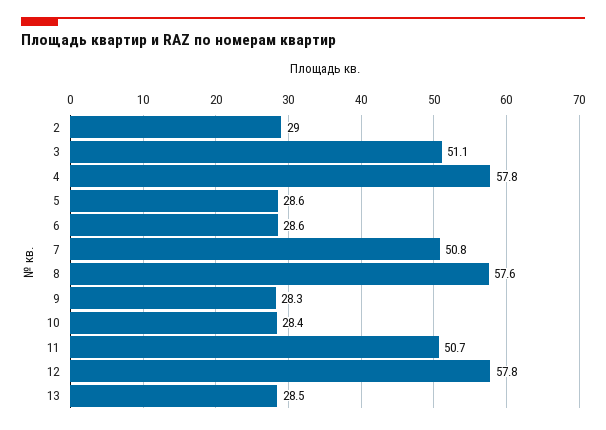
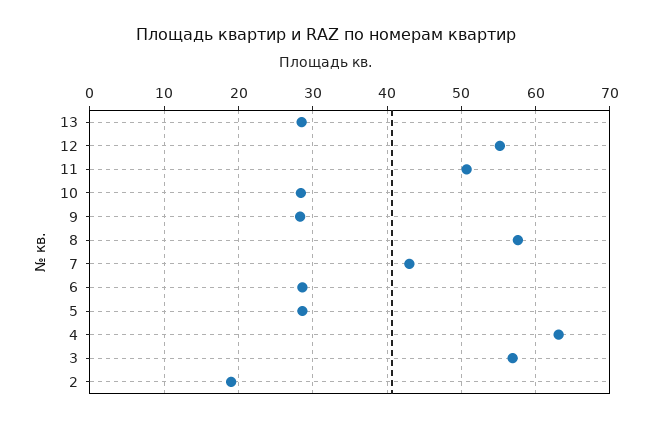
2: 29 -> 19
3: 51.1 -> 57
4: 57.8 -> 63
7: 50.8 -> 43
12: 57.8 -> 55

